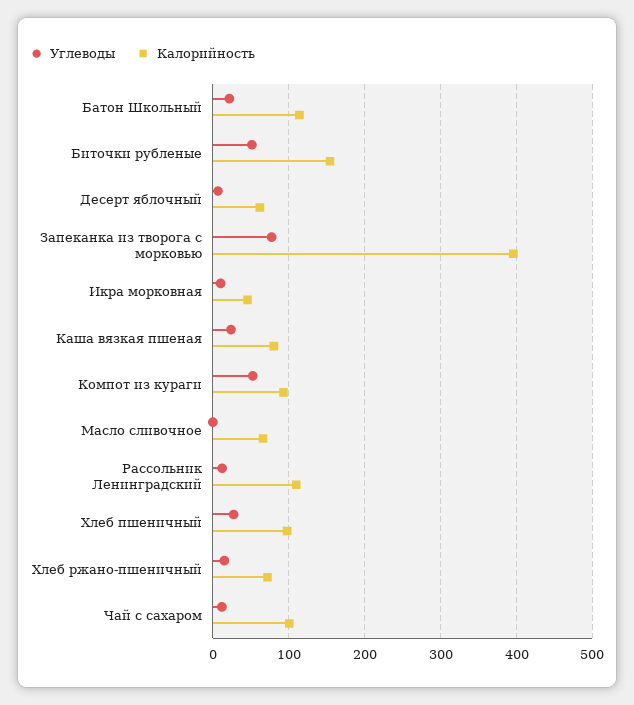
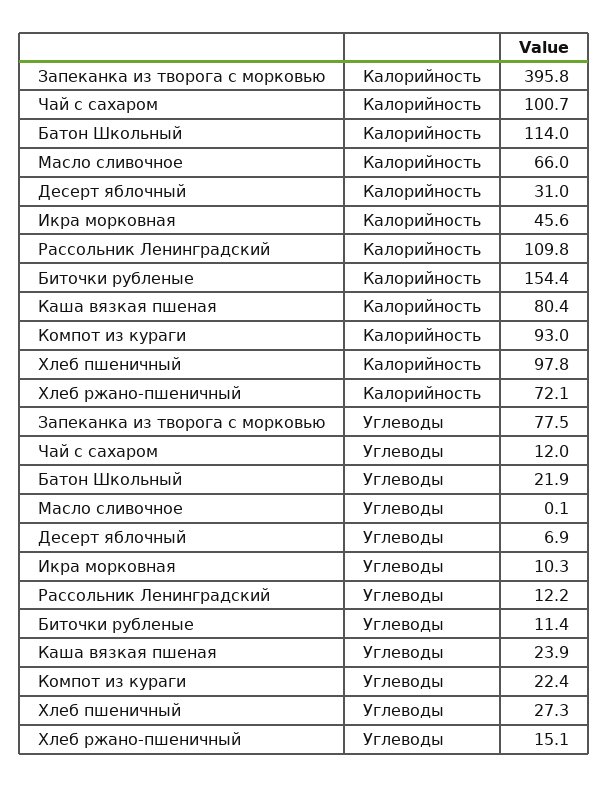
Углеводы, Биточки рубленые: 50 -> 11.4
Калорийность, Десерт яблочный: 60 -> 31
Углеводы, Компот из кураги: 50 -> 22.4

